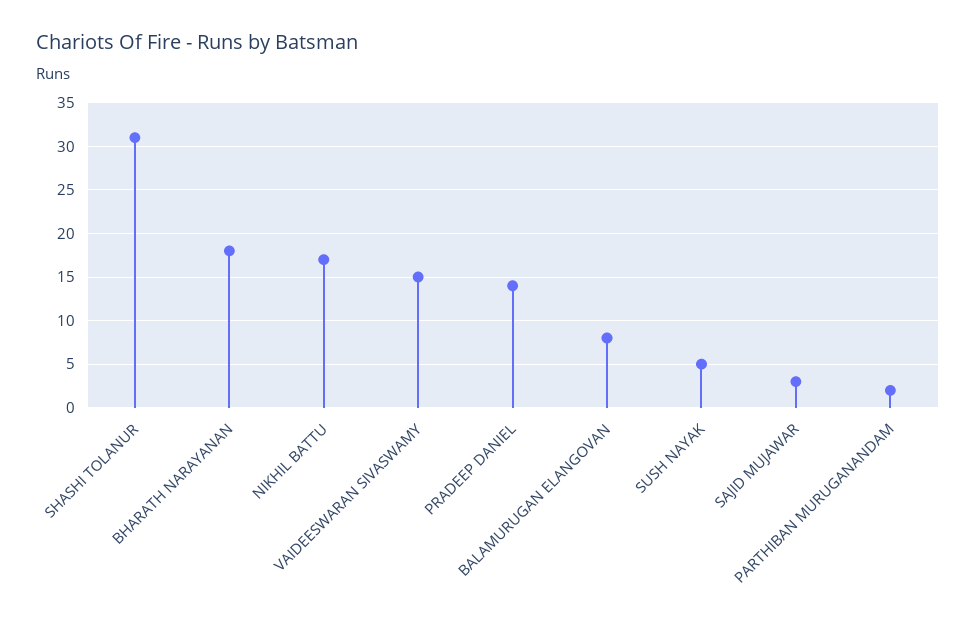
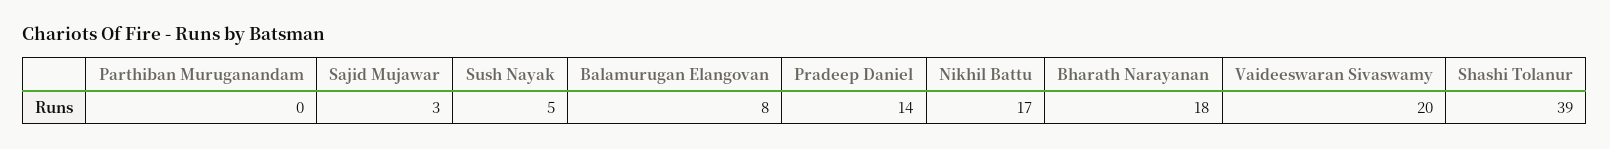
SHASHI TOLANUR: 31 -> 39
VAIDEESWARAN SIVASWAMY: 15 -> 20
PARTHIBAN MURUGANANDAM: 2 -> 0

